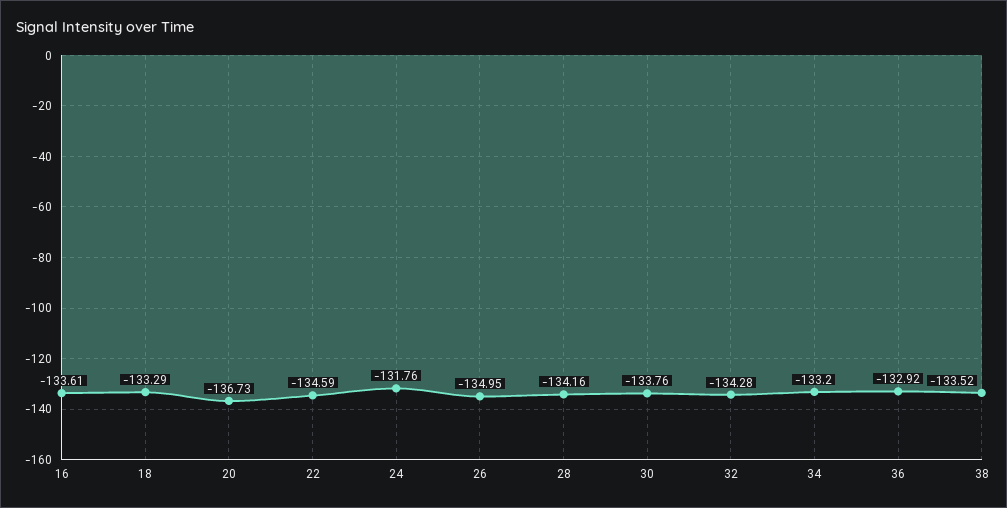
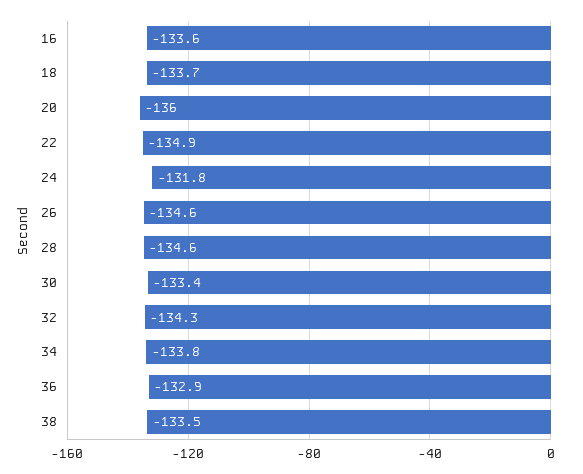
18: -133.29 -> -133.7
20: -136.73 -> -136
22: -134.59 -> -134.9
26: -134.95 -> -134.6
28: -134.16 -> -134.6
30: -133.76 -> -133.4
34: -133.2 -> -133.8

